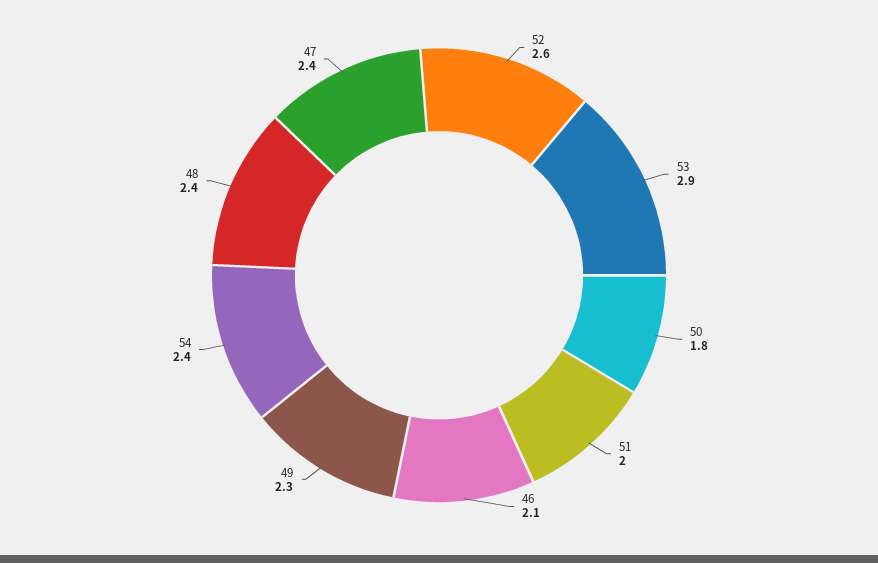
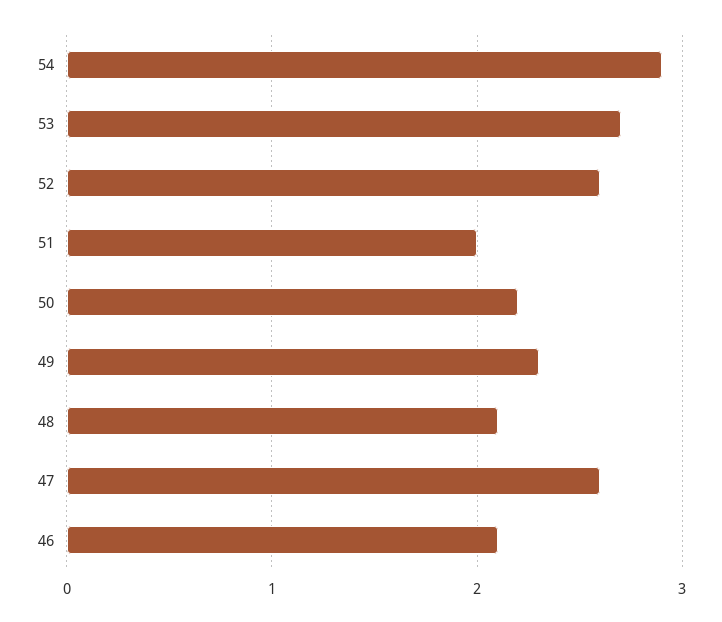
53: 2.9 -> 2.7
50: 1.8 -> 2.2
54: 2.4 -> 2.9
48: 2.4 -> 2.1
47: 2.4 -> 2.6

